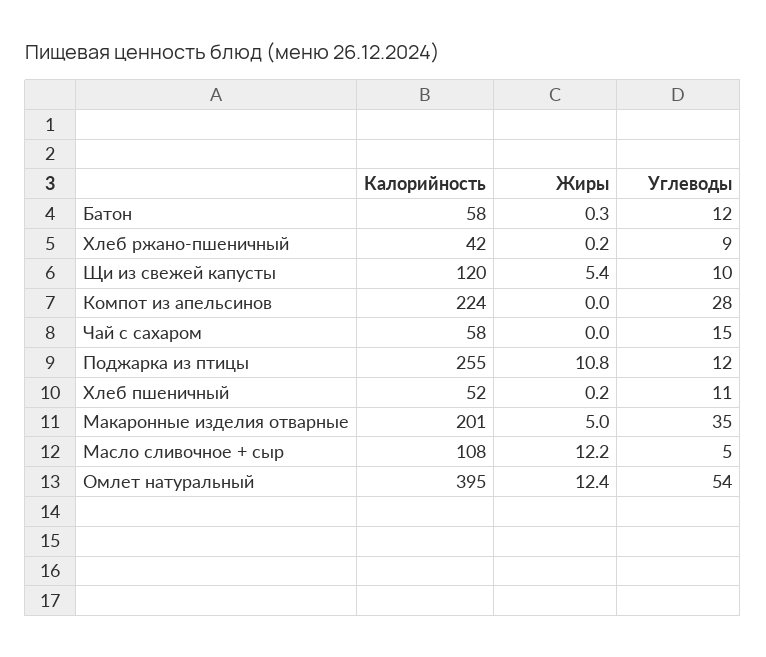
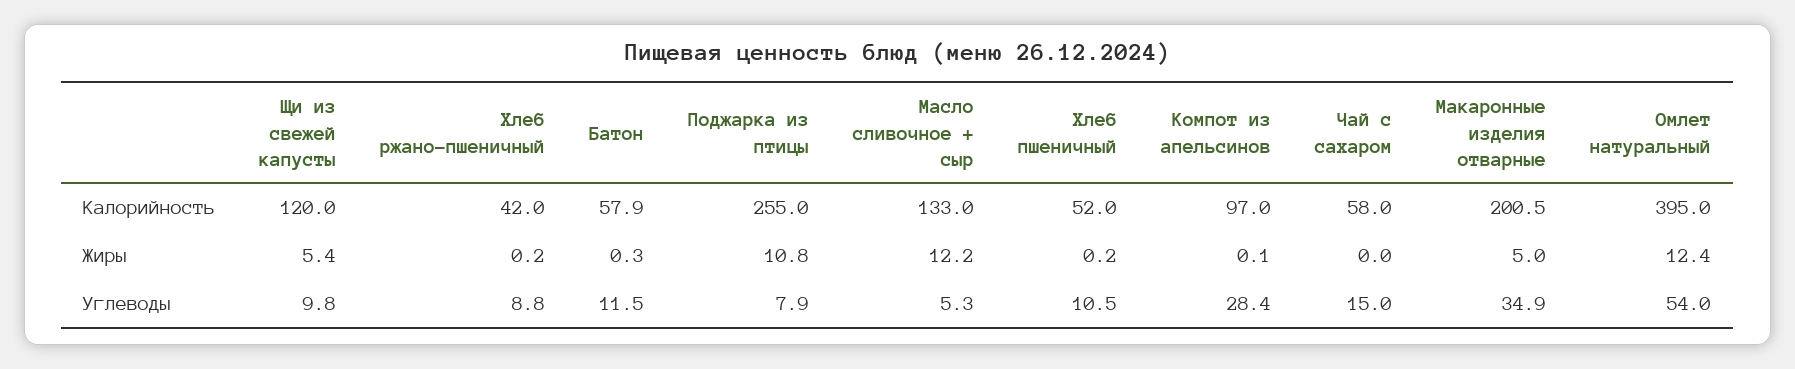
Калорийность, Компот из апельсинов: 224 -> 97
Жиры, Компот из апельсинов: 0 -> 0.1
Углеводы, Поджарка из птицы: 12 -> 7.9
Калорийность, Масло сливочное + сыр: 108 -> 133

